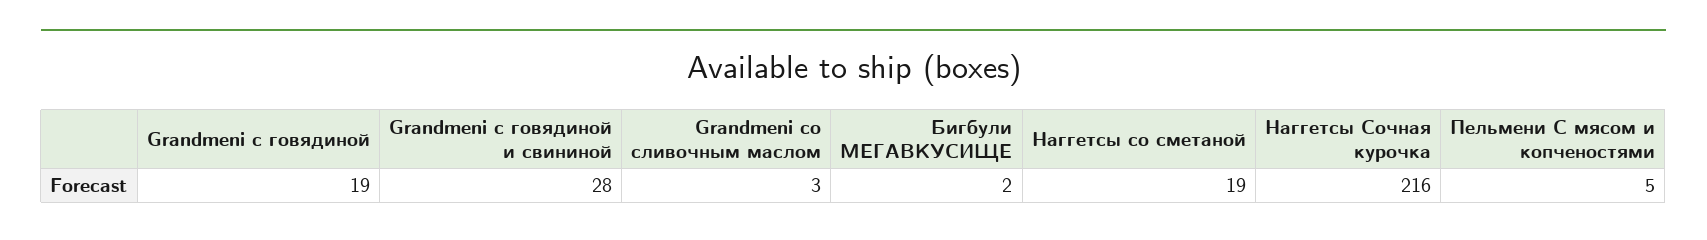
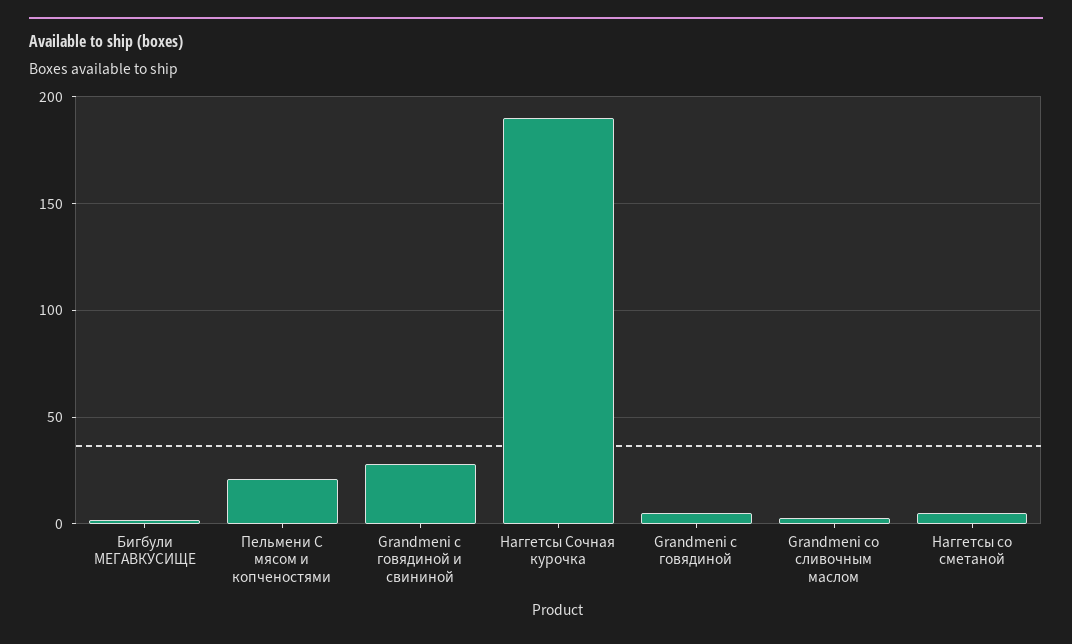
Grandmeni с говядиной: 19 -> 5
Наггетсы со сметаной: 19 -> 5
Наггетсы Сочная курочка: 216 -> 190
Пельмени С мясом и копченостями: 5 -> 20

